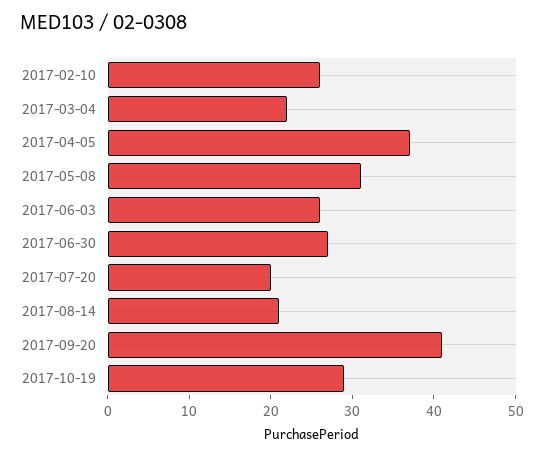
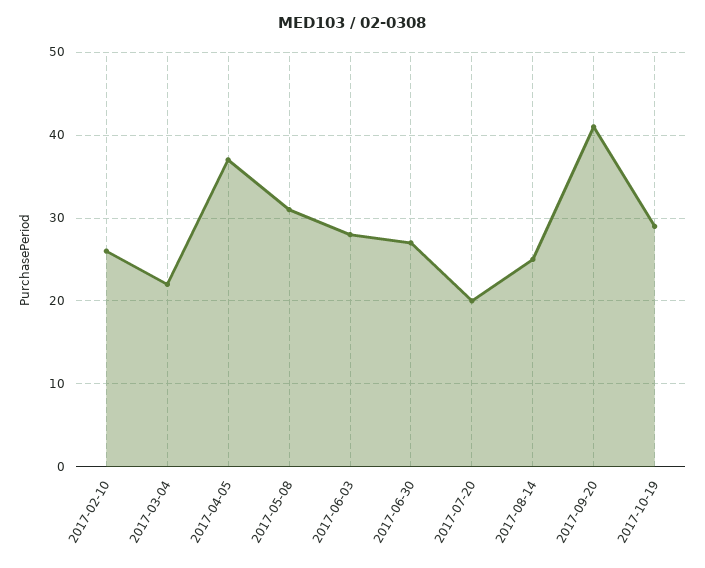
2017-06-03: 26 -> 28
2017-08-14: 21 -> 25

